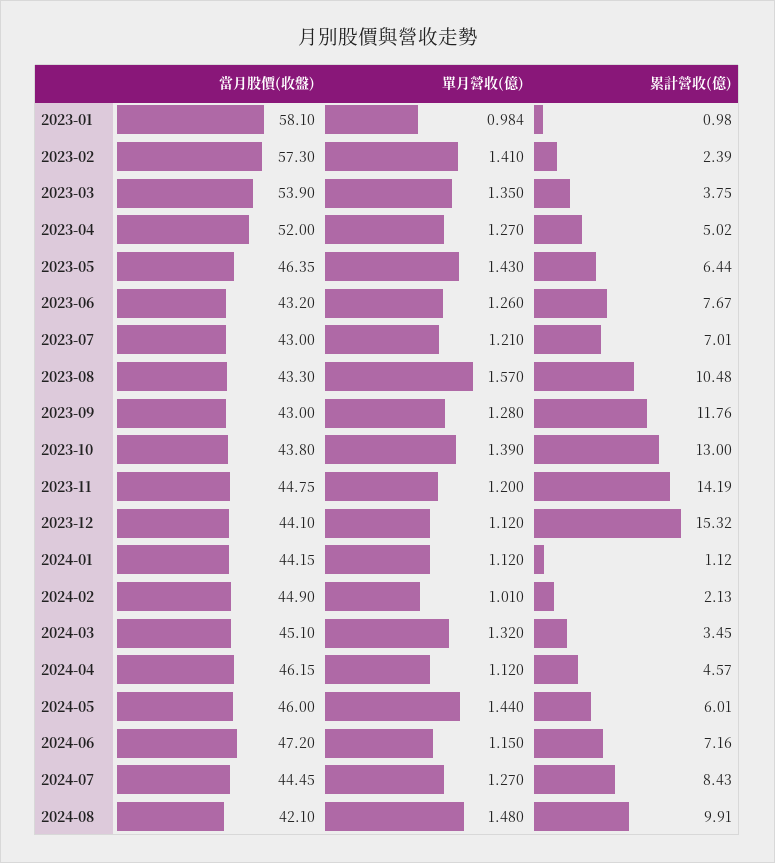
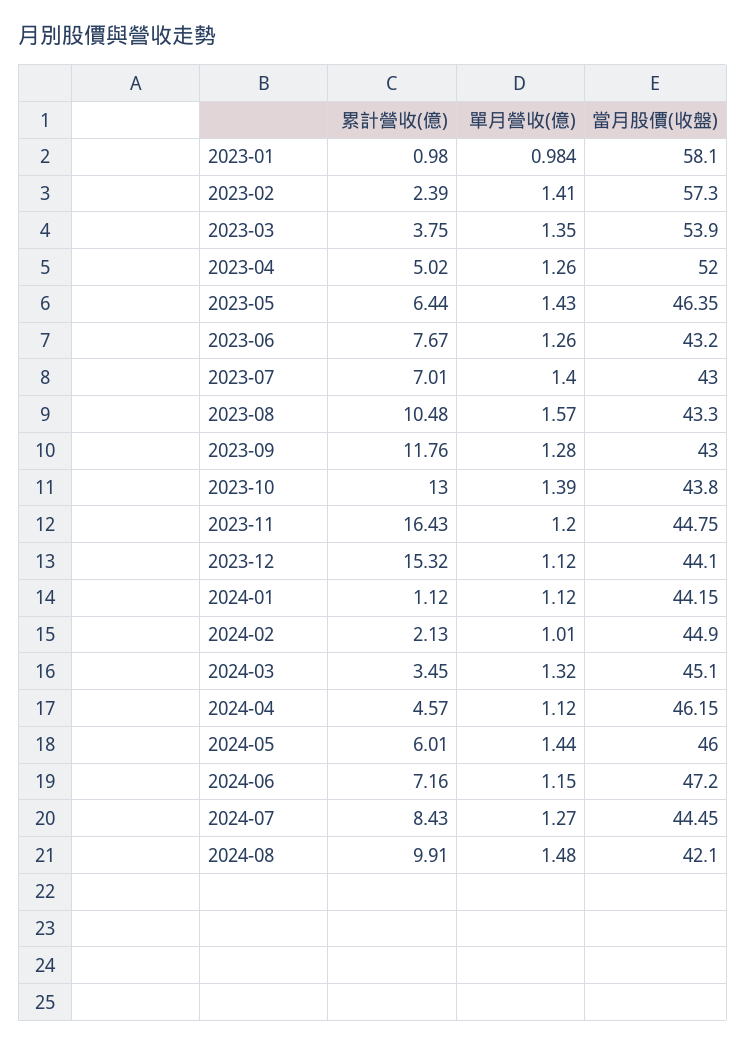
單月營收(億), 2023-04: 1.27 -> 1.26
單月營收(億), 2023-07: 1.21 -> 1.4
累計營收(億), 2023-11: 14.19 -> 16.43

